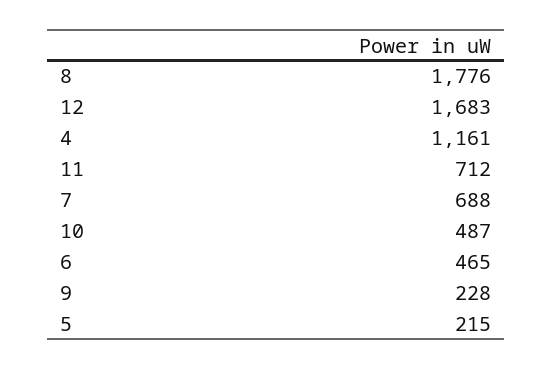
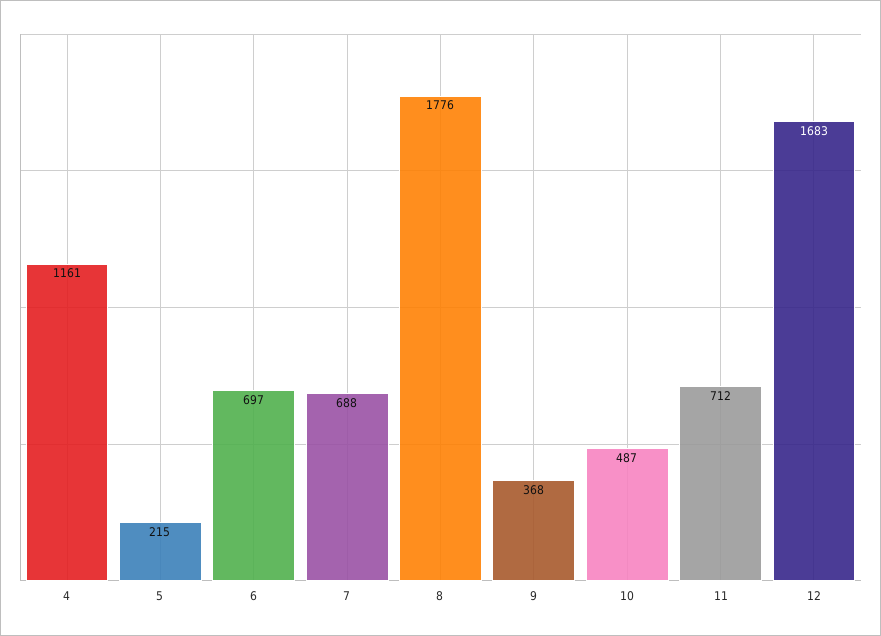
6: 465 -> 697
9: 228 -> 368

